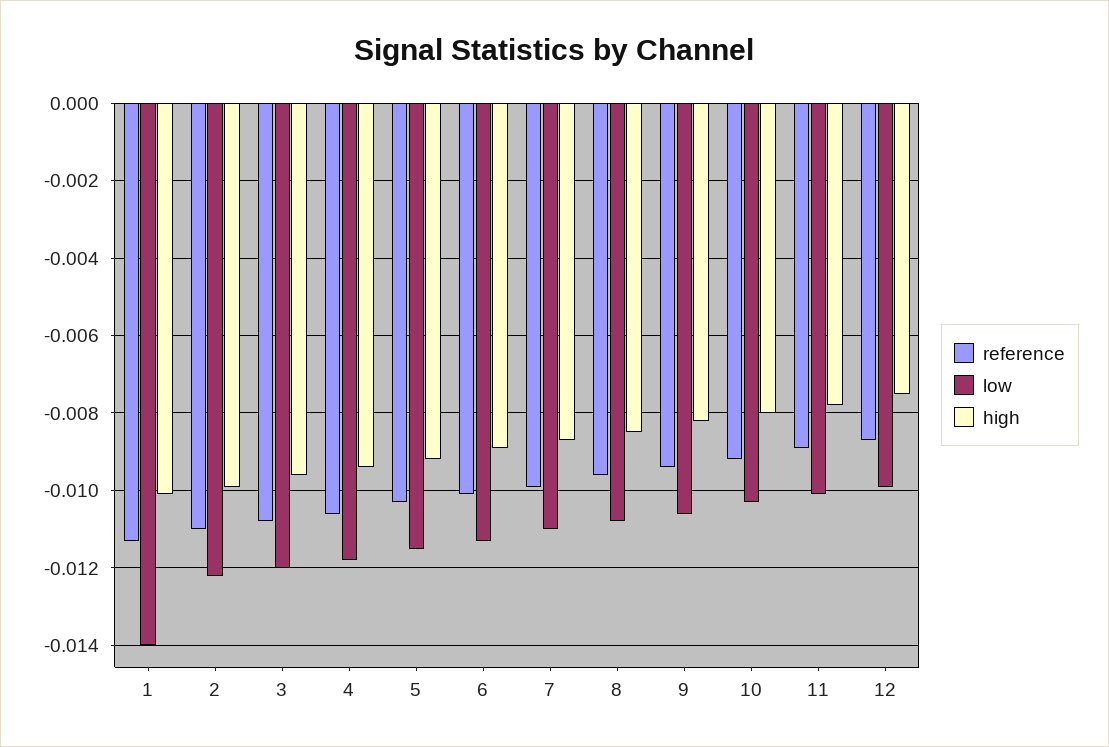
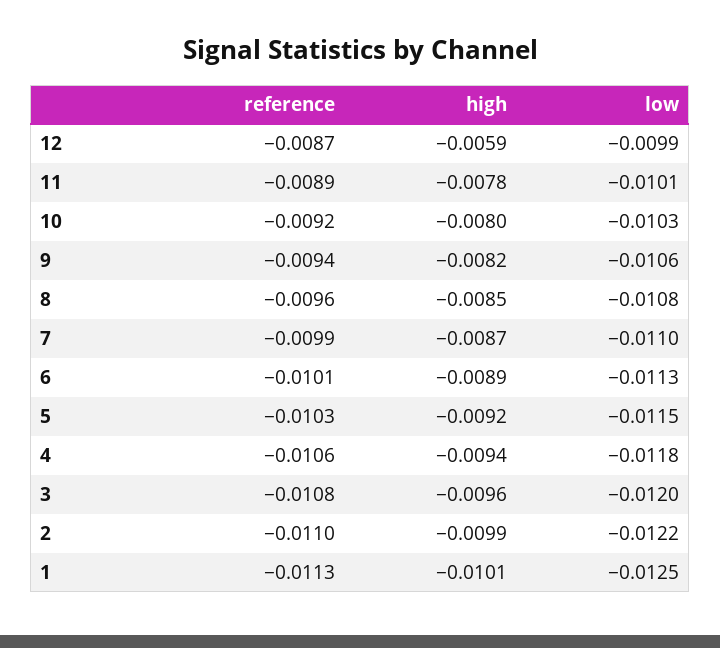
low, 1: -0.014 -> -0.0125
high, 12: -0.0075 -> -0.0059

